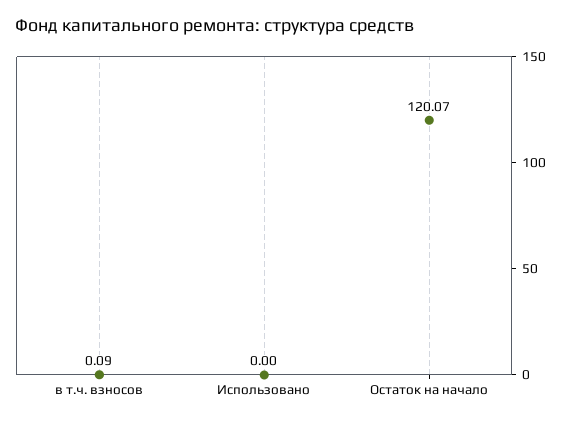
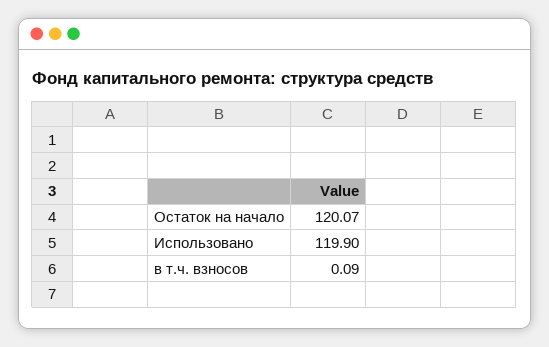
Использовано: 0 -> 119.9

